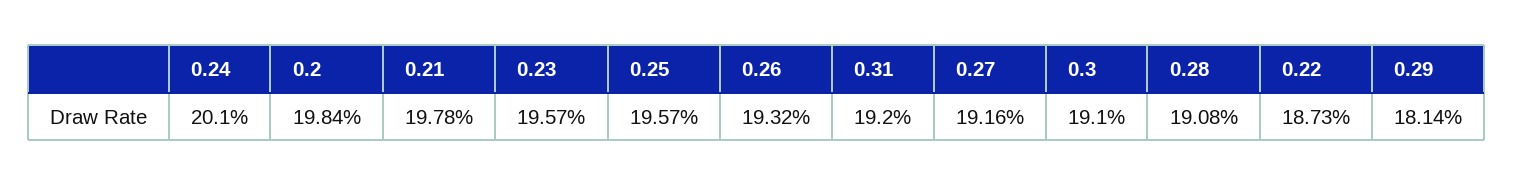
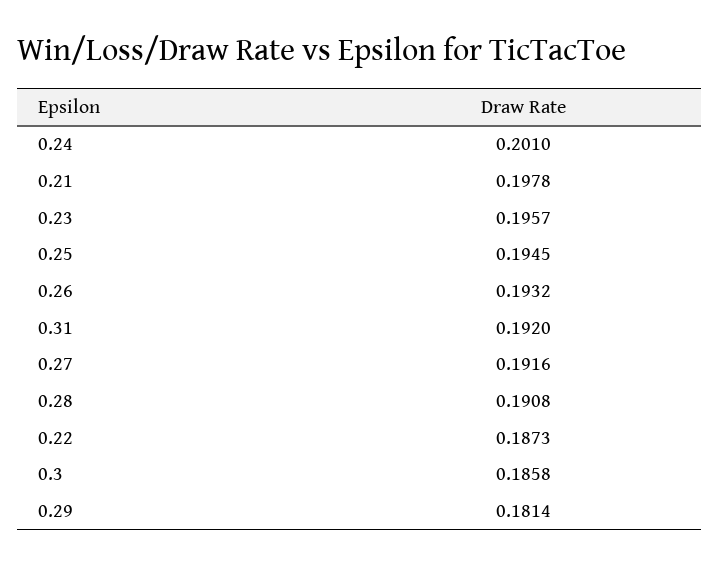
0.2: 0.1984 -> none
0.25: 0.1957 -> 0.1945
0.3: 0.191 -> 0.1858

